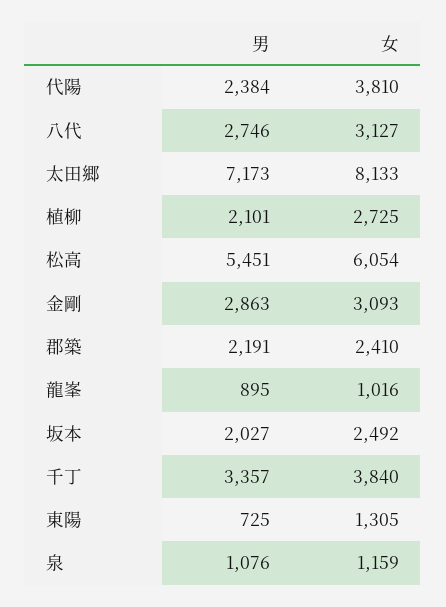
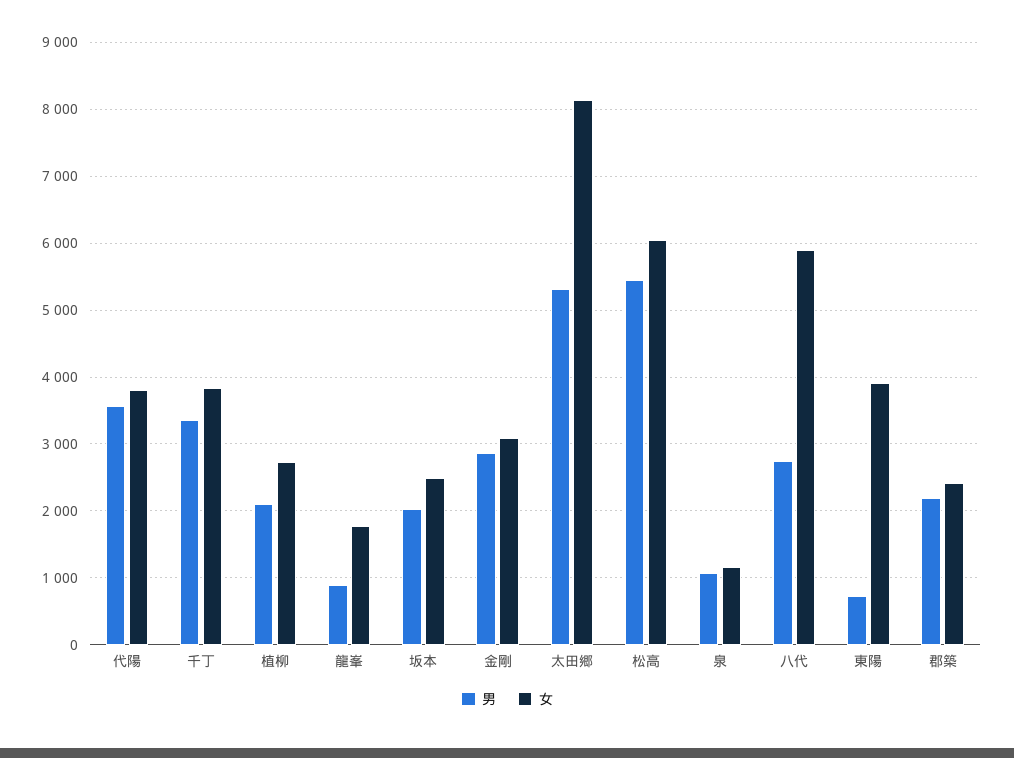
男, 代陽: 2384 -> 3600
女, 八代: 3127 -> 5900
男, 太田郷: 7173 -> 5300
女, 龍峯: 1016 -> 1800
女, 東陽: 1305 -> 3900

